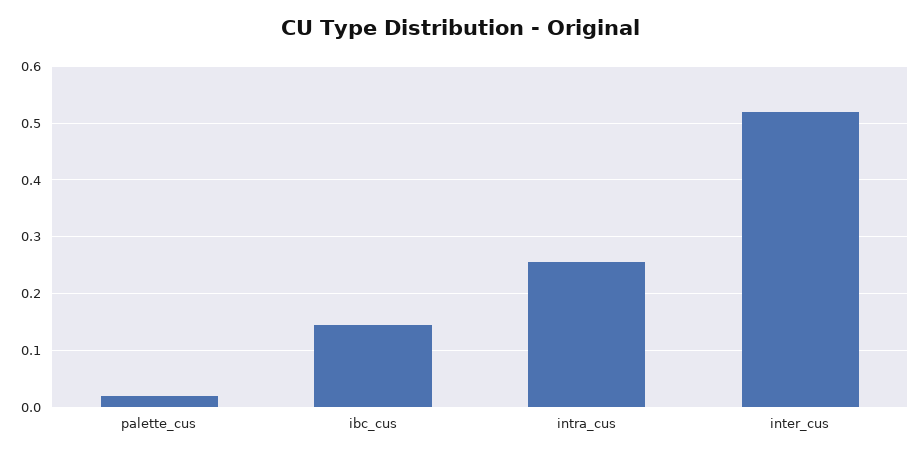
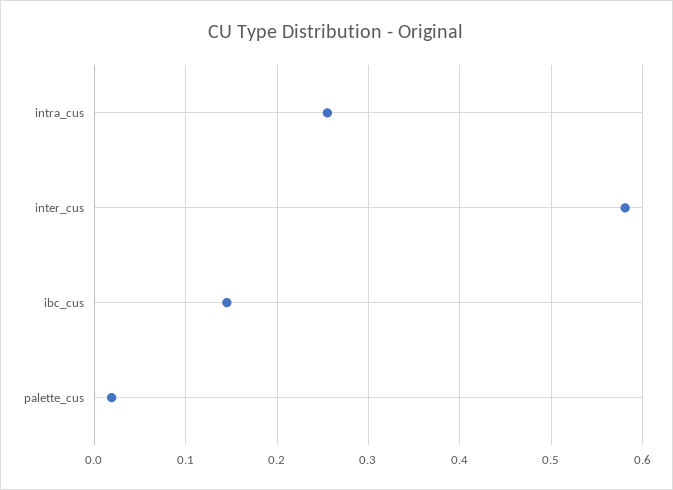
inter_cus: 0.52 -> 0.58

